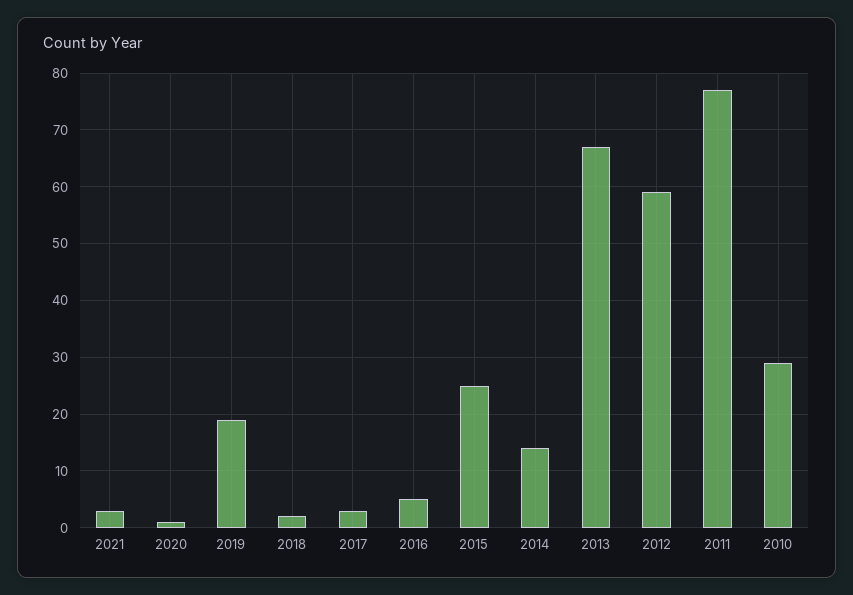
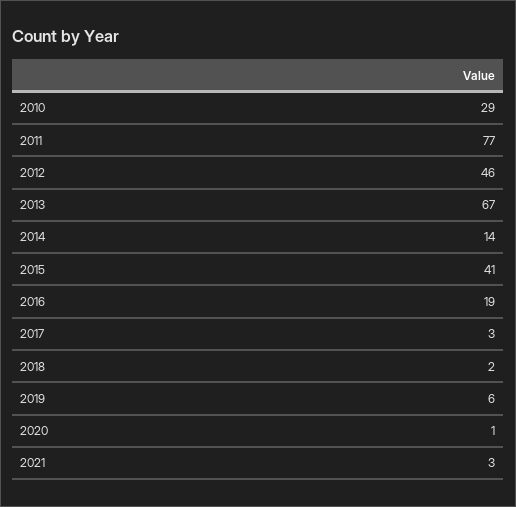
2019: 20 -> 6
2016: 5 -> 19
2015: 25 -> 41
2012: 60 -> 46

